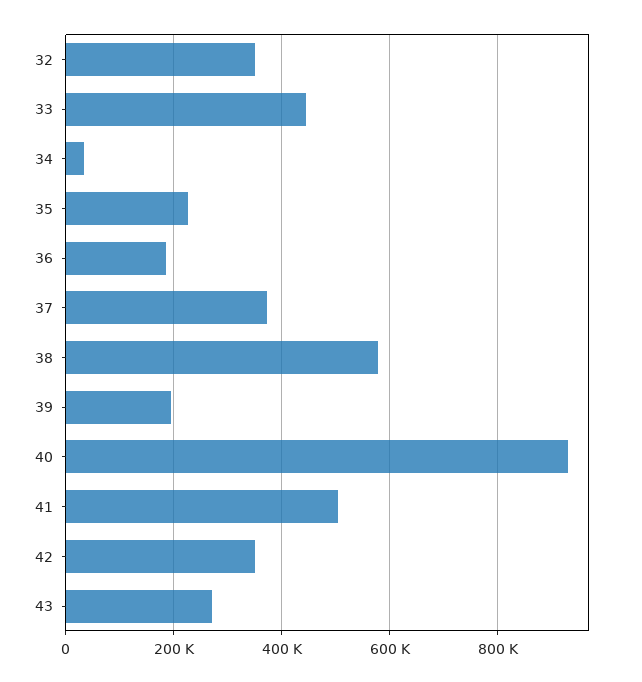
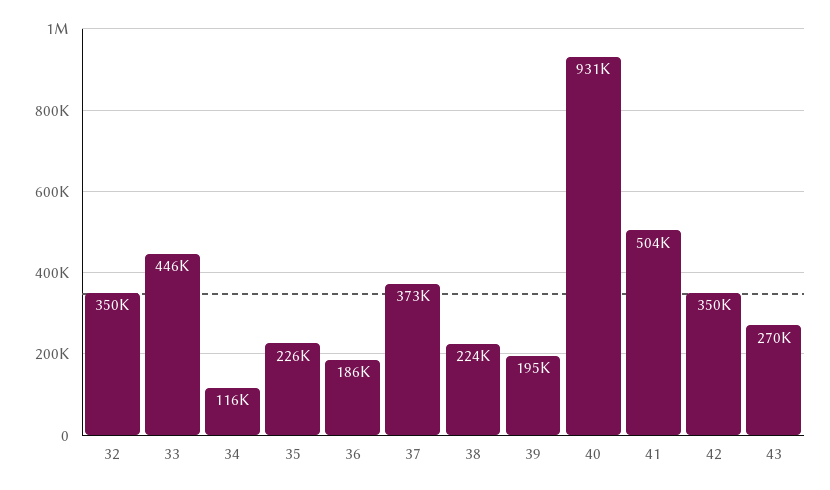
34: 40000 -> 116000
38: 580000 -> 224000

